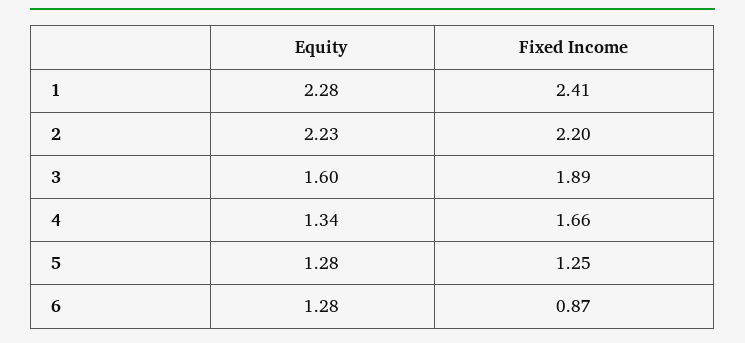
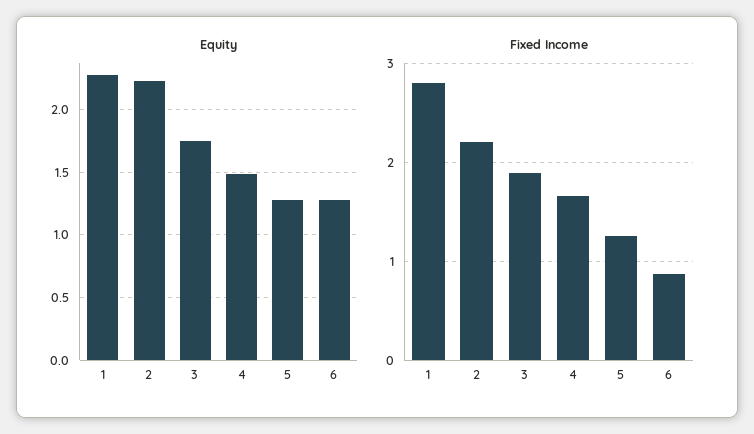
Fixed Income, 1: 2.41 -> 2.8
Equity, 3: 1.6 -> 1.75
Equity, 4: 1.34 -> 1.5

